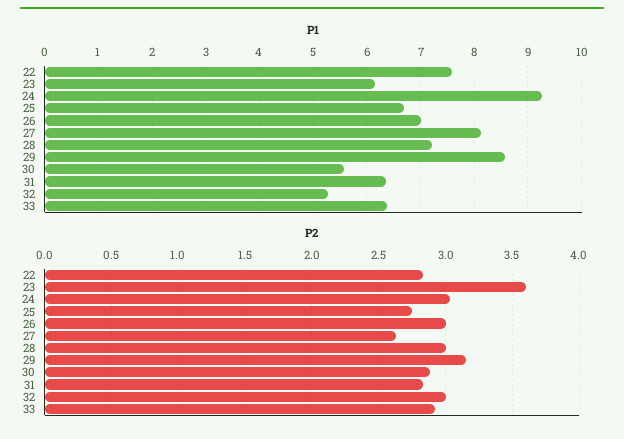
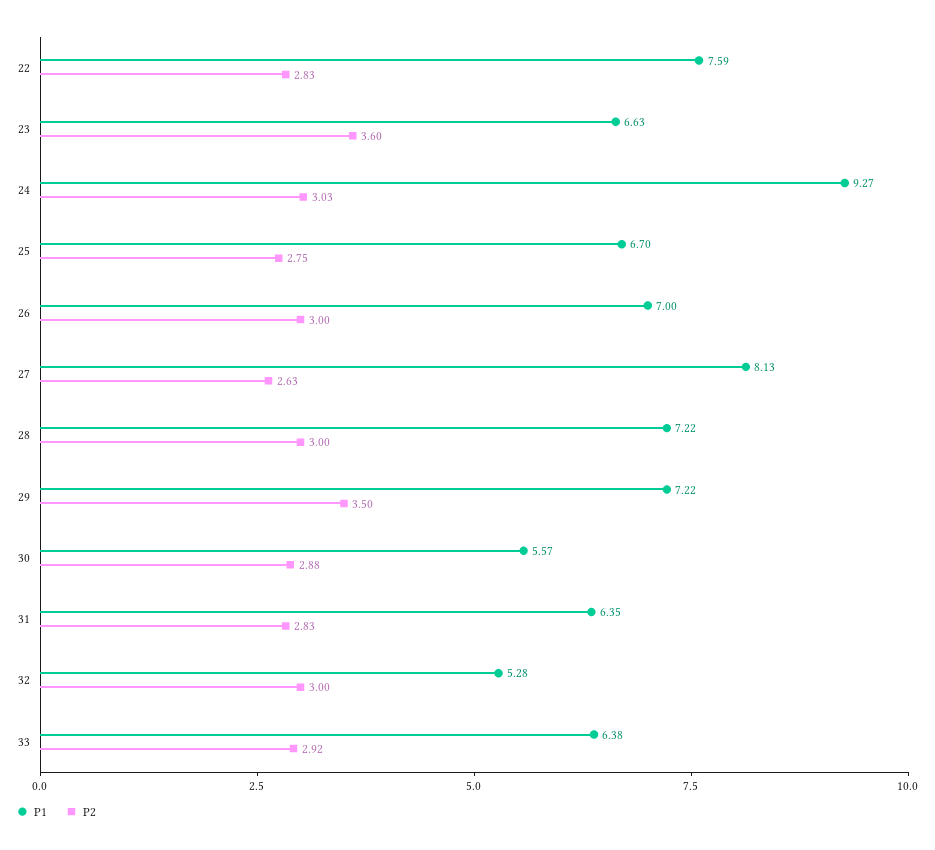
P1, 23: 6.2 -> 6.63
P1, 29: 8.6 -> 7.22
P2, 29: 3.15 -> 3.5

